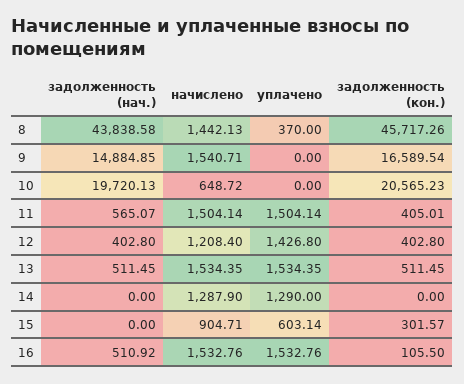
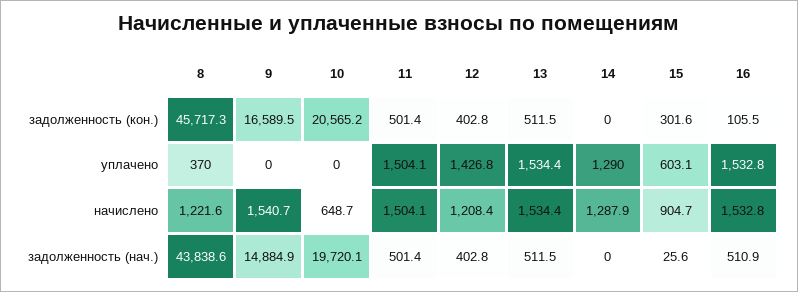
начислено, 8: 1442.13 -> 1221.6
задолженность (нач.), 11: 565.07 -> 501.4
задолженность (кон.), 11: 405.01 -> 501.4
задолженность (нач.), 15: 0 -> 25.6

